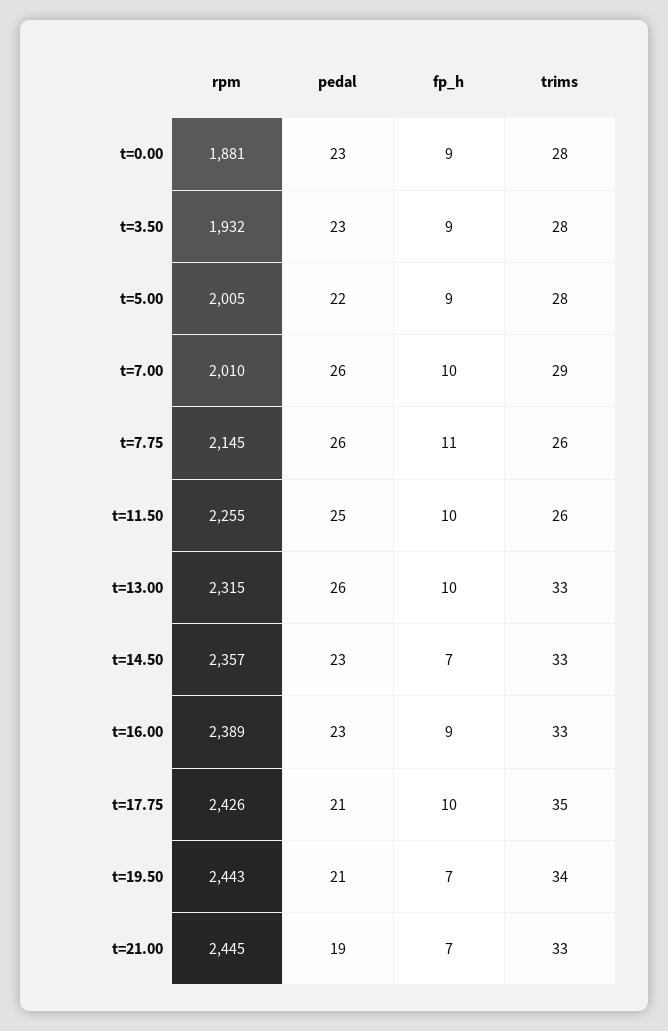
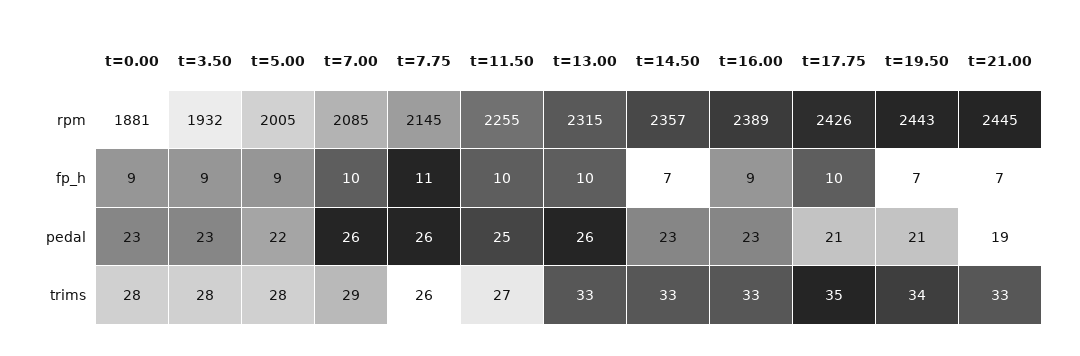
rpm, t=7.00: 2010 -> 2085
trims, t=11.50: 26 -> 27

